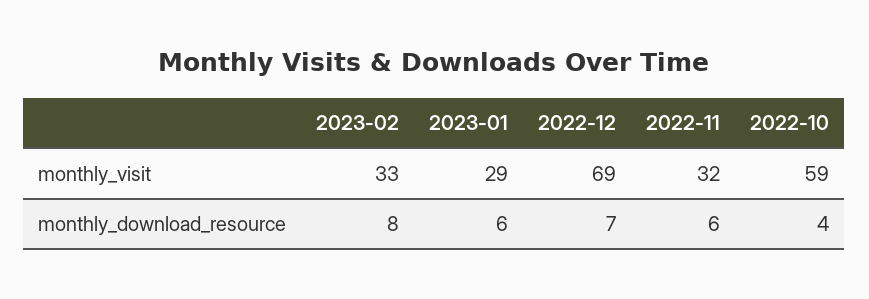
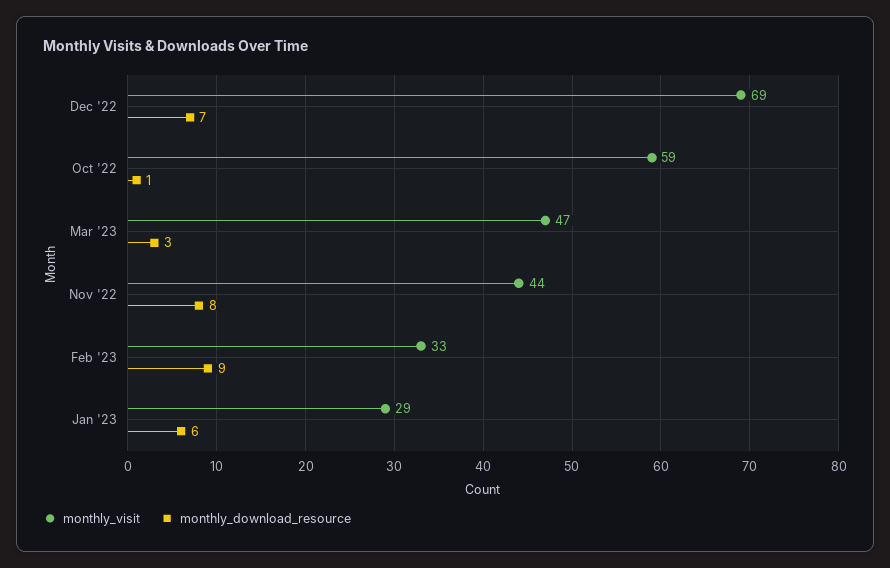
monthly_visit, 2022-11: 32 -> 44
monthly_download_resource, 2023-02: 8 -> 9
monthly_download_resource, 2022-11: 6 -> 8
monthly_download_resource, 2022-10: 4 -> 1
monthly_visit, Mar '23: none -> 47
monthly_download_resource, Mar '23: none -> 3

